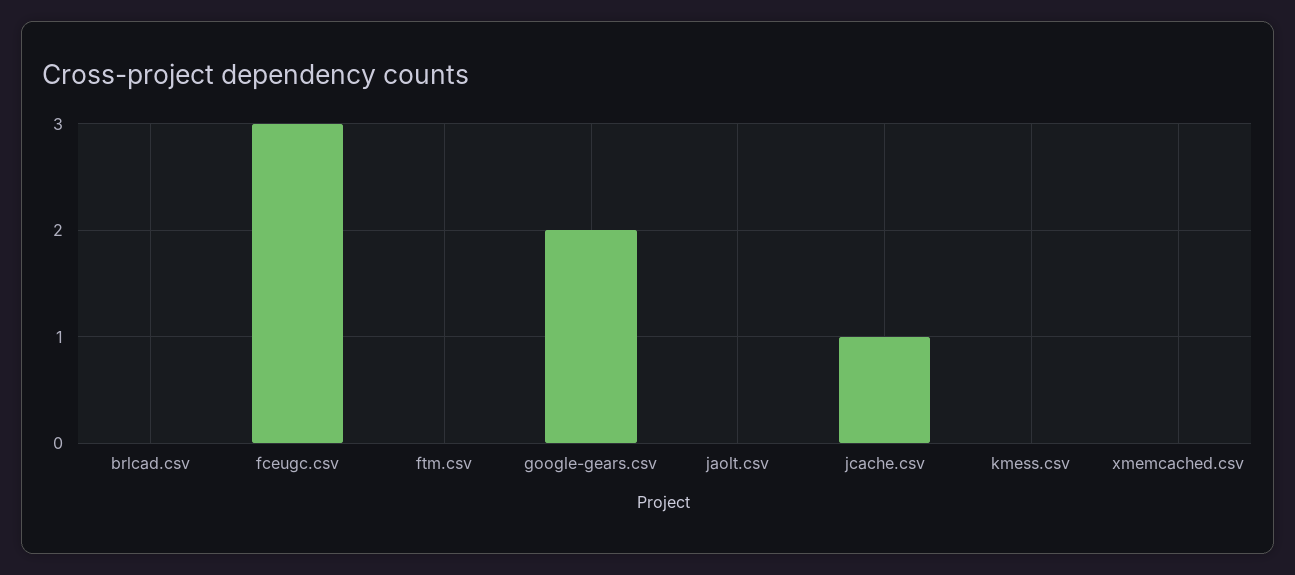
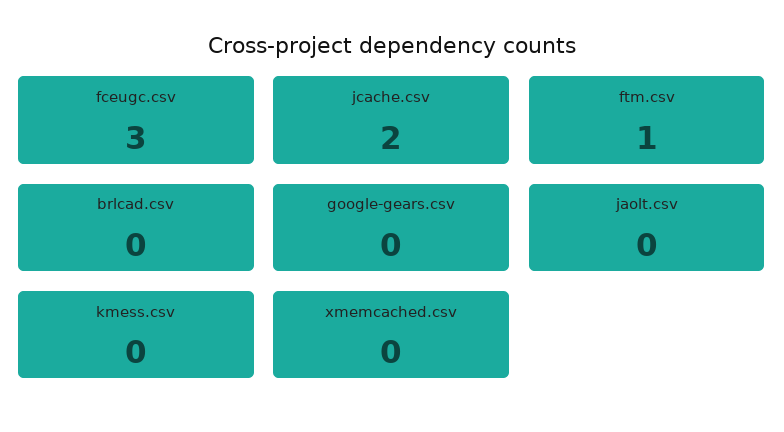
ftm.csv: 0 -> 1
google-gears.csv: 2 -> 0
jcache.csv: 1 -> 2

